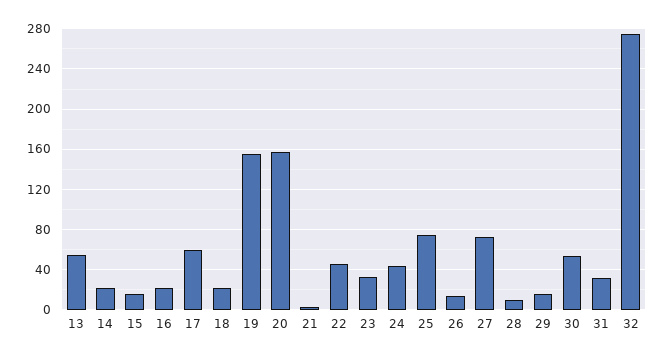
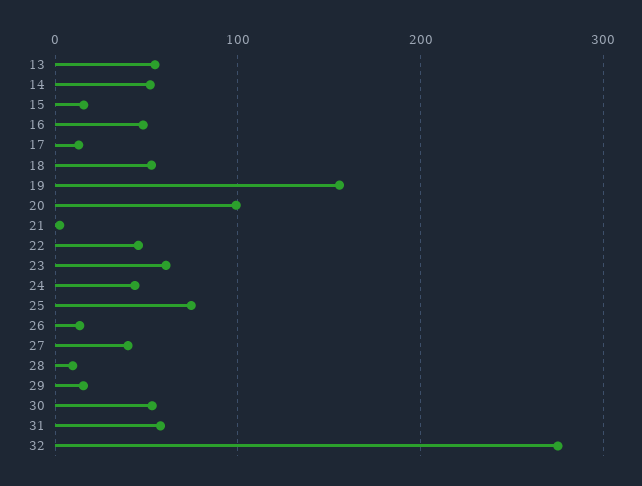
14: 20 -> 50
16: 20 -> 50
17: 60 -> 10
18: 20 -> 50
20: 160 -> 100
23: 30 -> 60
27: 70 -> 40
31: 30 -> 60

